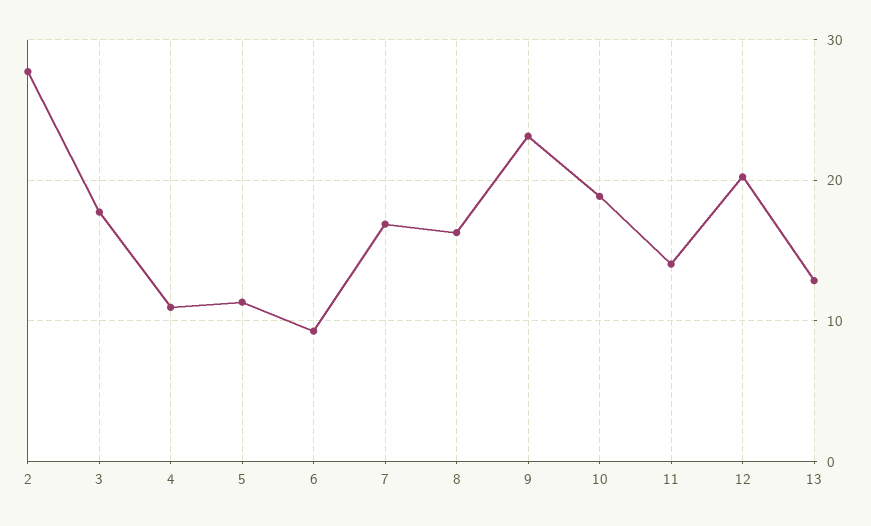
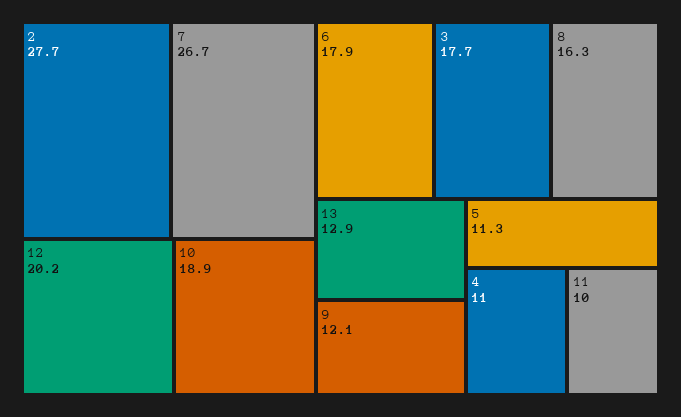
6: 9 -> 17.9
7: 17 -> 26.7
9: 23 -> 12.1
11: 14 -> 10

